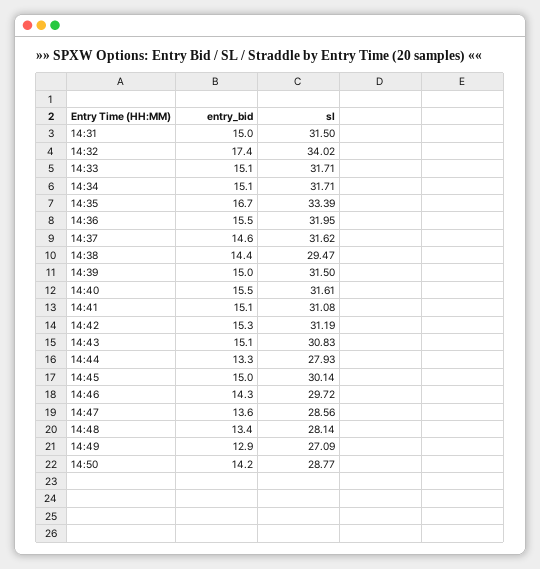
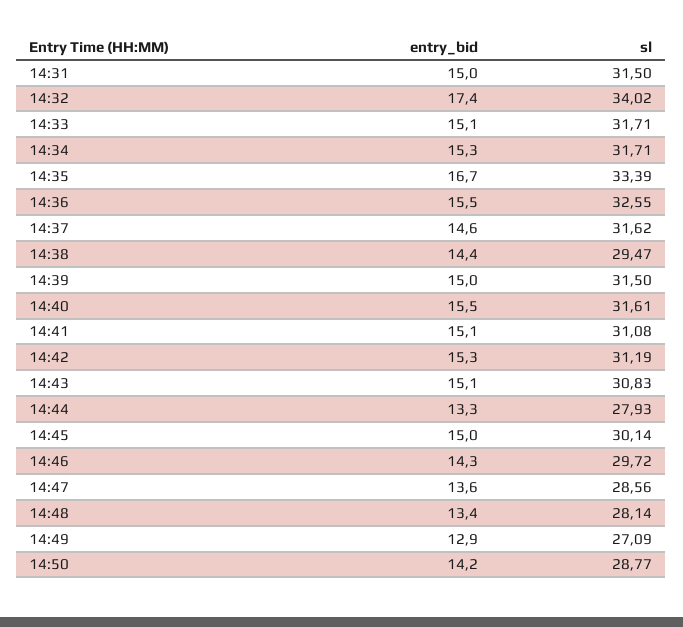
entry_bid, 14:34: 15.1 -> 15.3
sl, 14:36: 31.95 -> 32.55

